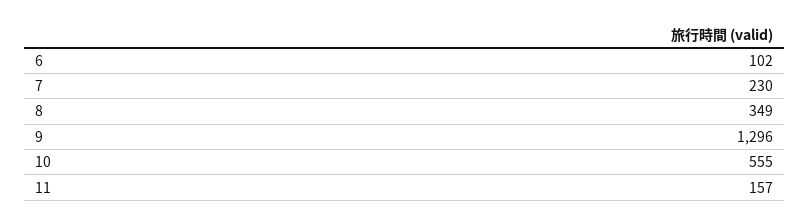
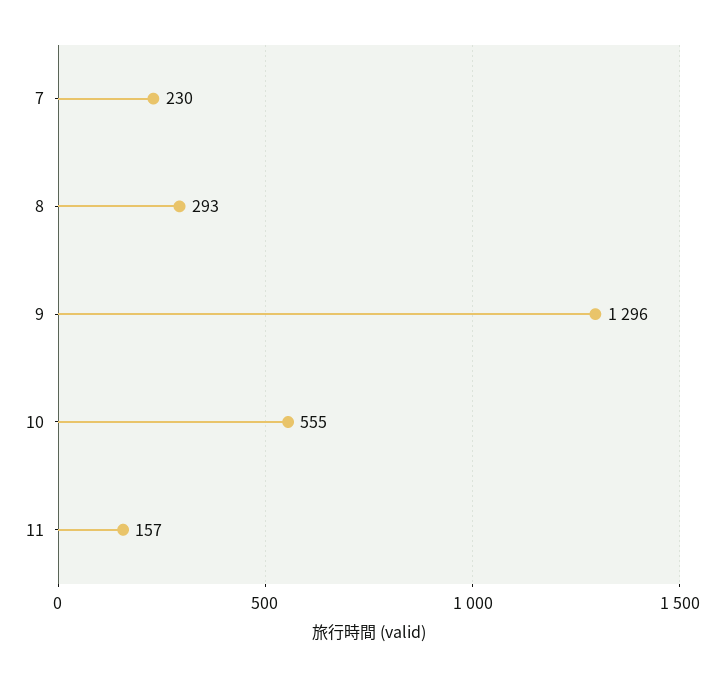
6: 102 -> none
8: 349 -> 293

